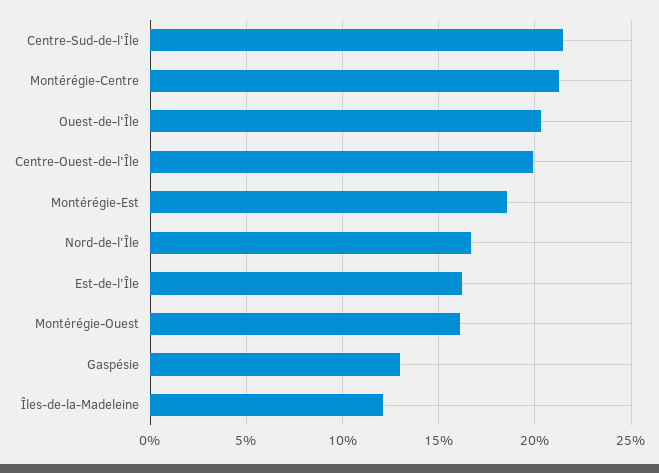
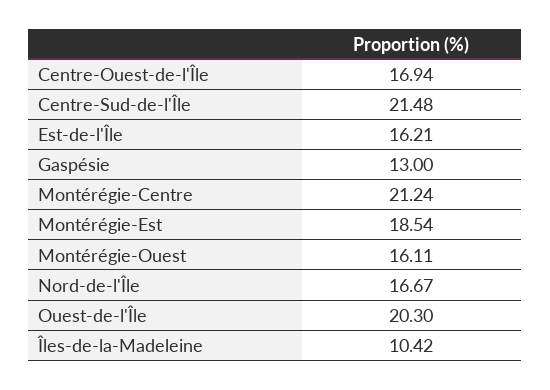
Centre-Ouest-de-l'Île: 20 -> 16.94
Îles-de-la-Madeleine: 12 -> 10.42

